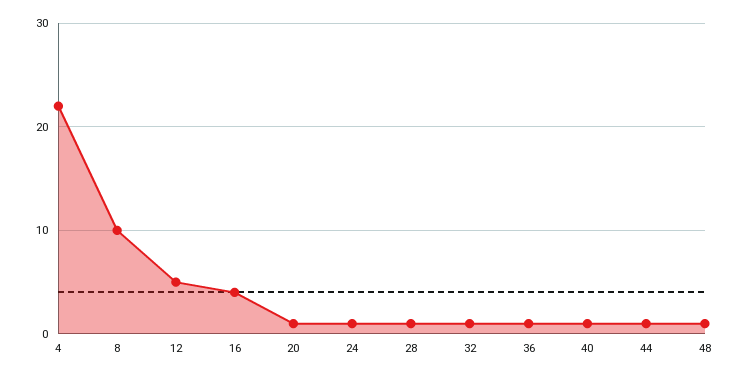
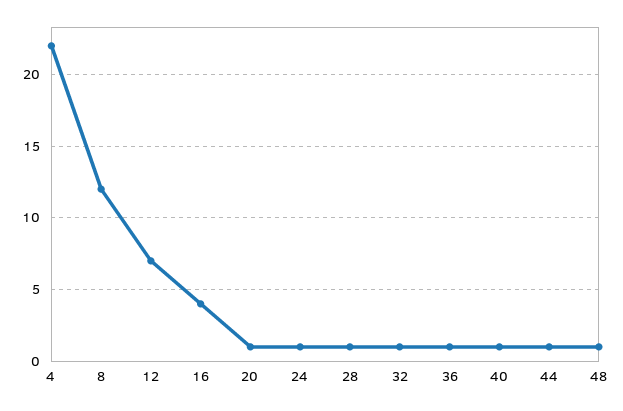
8: 10 -> 12
12: 5 -> 7

